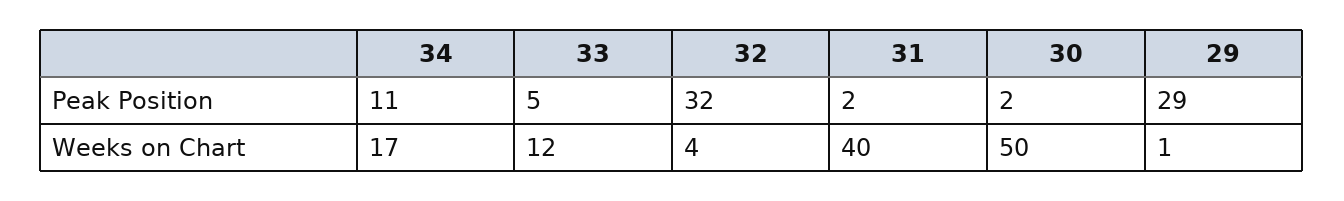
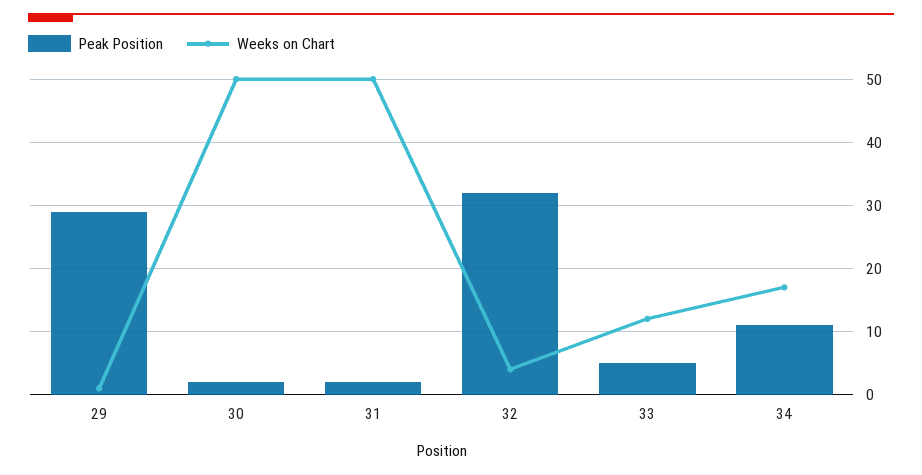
Weeks on Chart, 31: 40 -> 50

